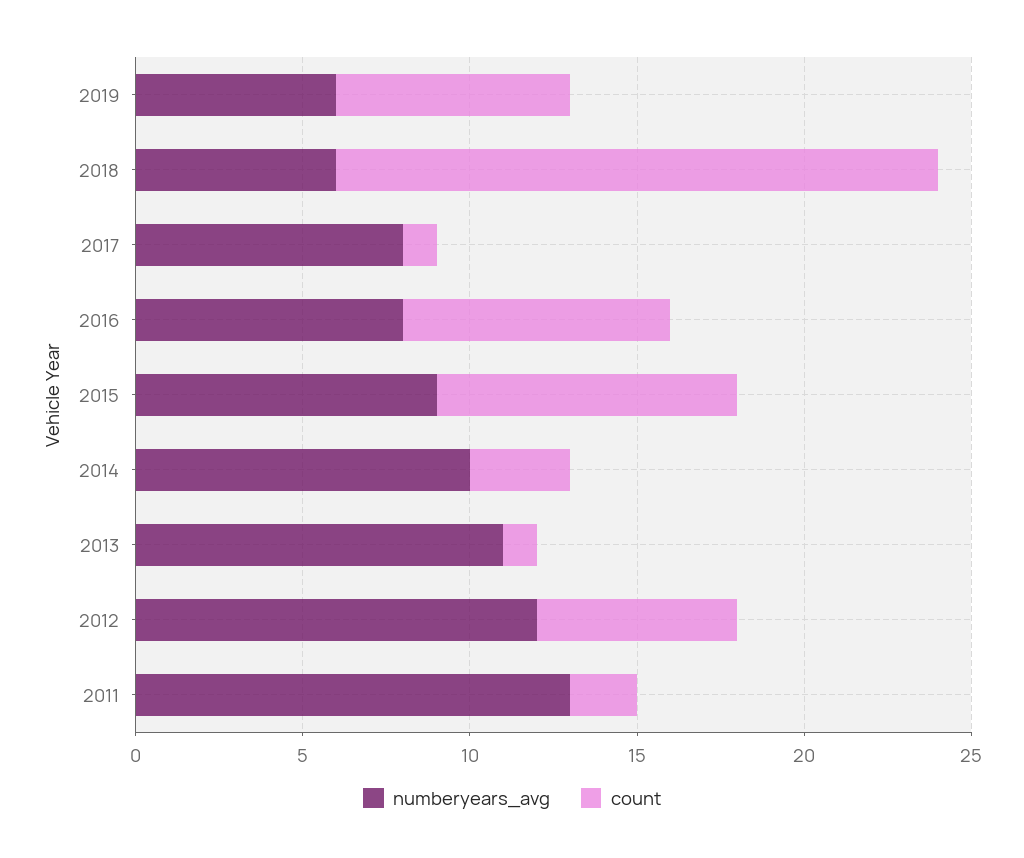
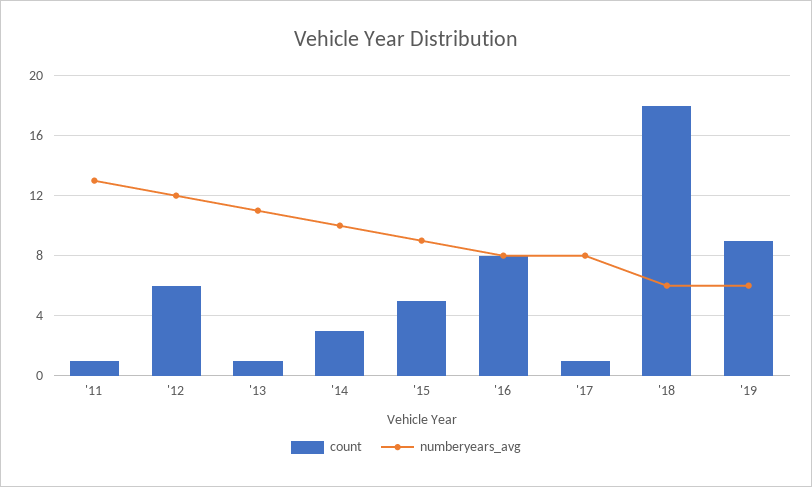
count, 2019: 7 -> 9
count, 2015: 9 -> 5
count, 2011: 2 -> 1

